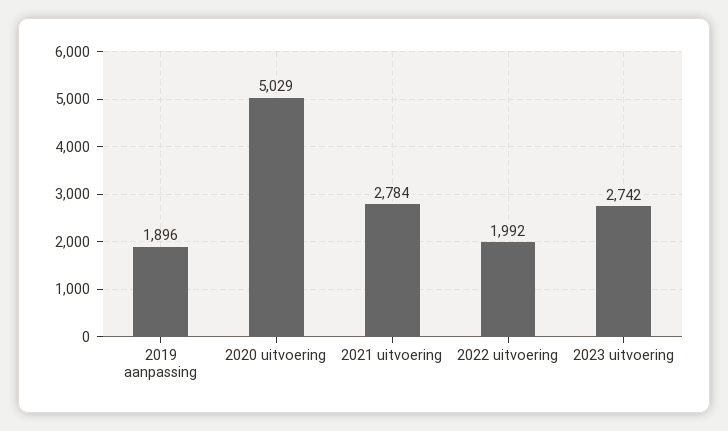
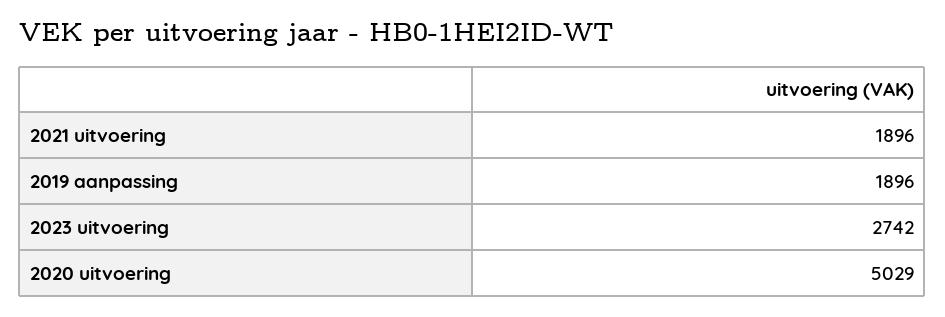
2021 uitvoering: 2784 -> 1896
2022 uitvoering: 1992 -> none

